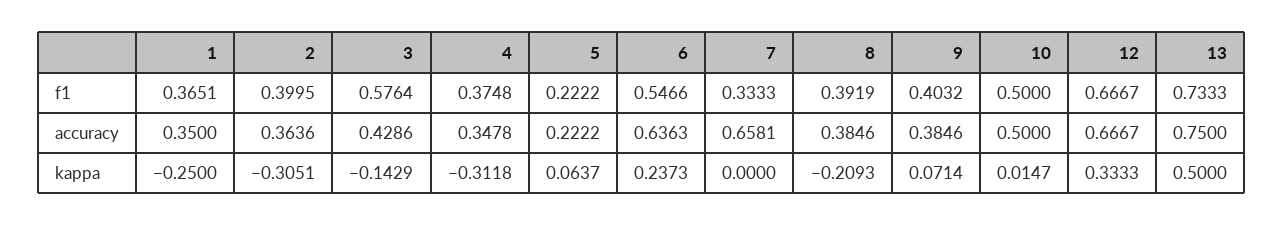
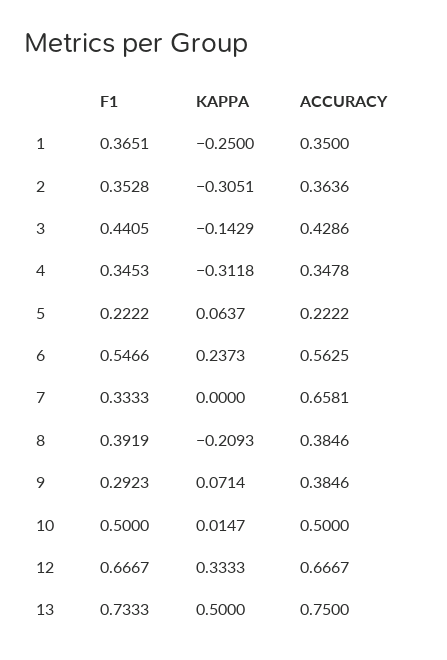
2, f1: 0.3995 -> 0.3528
3, f1: 0.5764 -> 0.4405
4, f1: 0.3748 -> 0.3453
9, f1: 0.4032 -> 0.2923
6, accuracy: 0.6363 -> 0.5625

